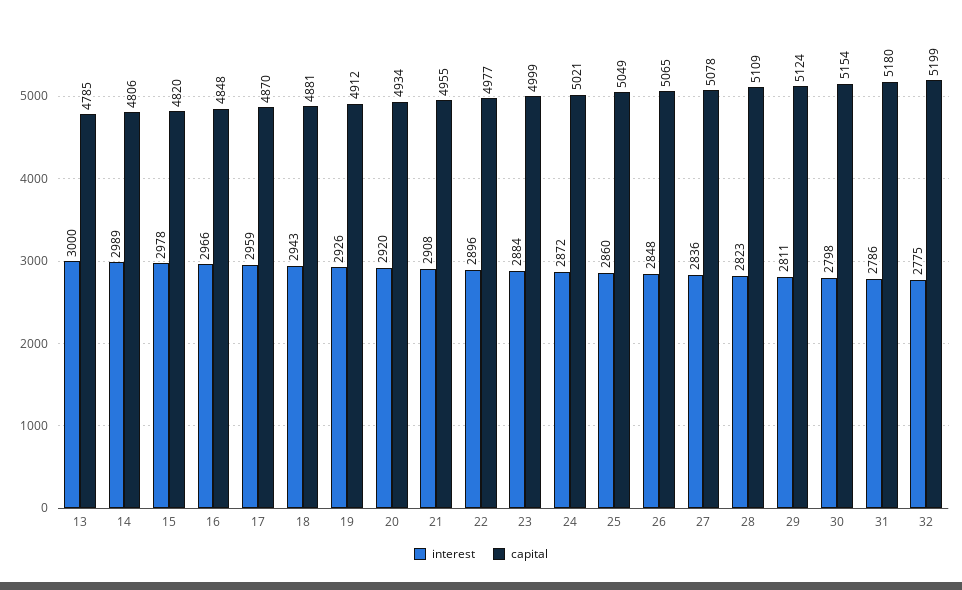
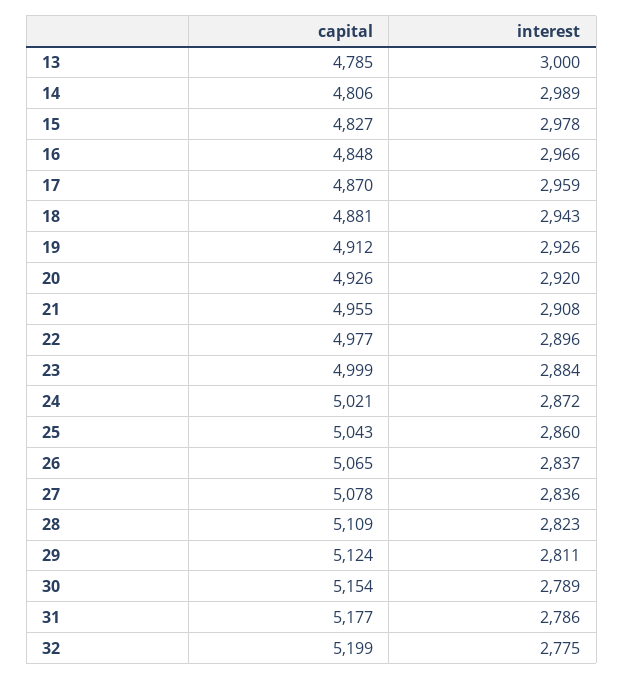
capital, 15: 4820 -> 4827
capital, 20: 4934 -> 4926
capital, 25: 5049 -> 5043
interest, 26: 2848 -> 2837
interest, 30: 2798 -> 2789
capital, 31: 5180 -> 5177

